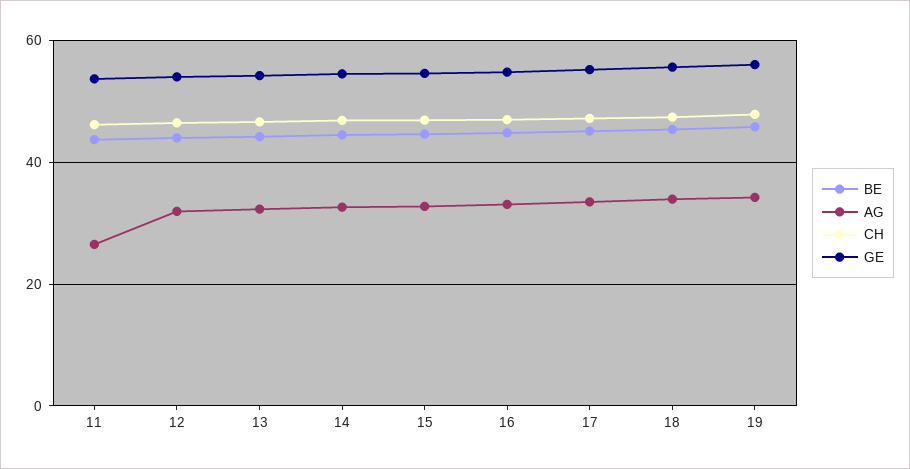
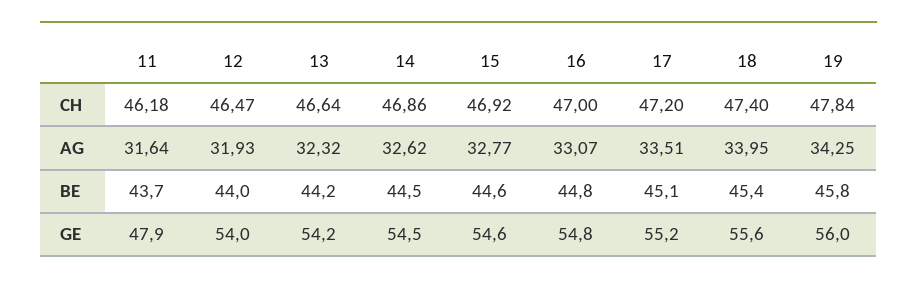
AG, 11: 26 -> 31.64
GE, 11: 54 -> 47.9

